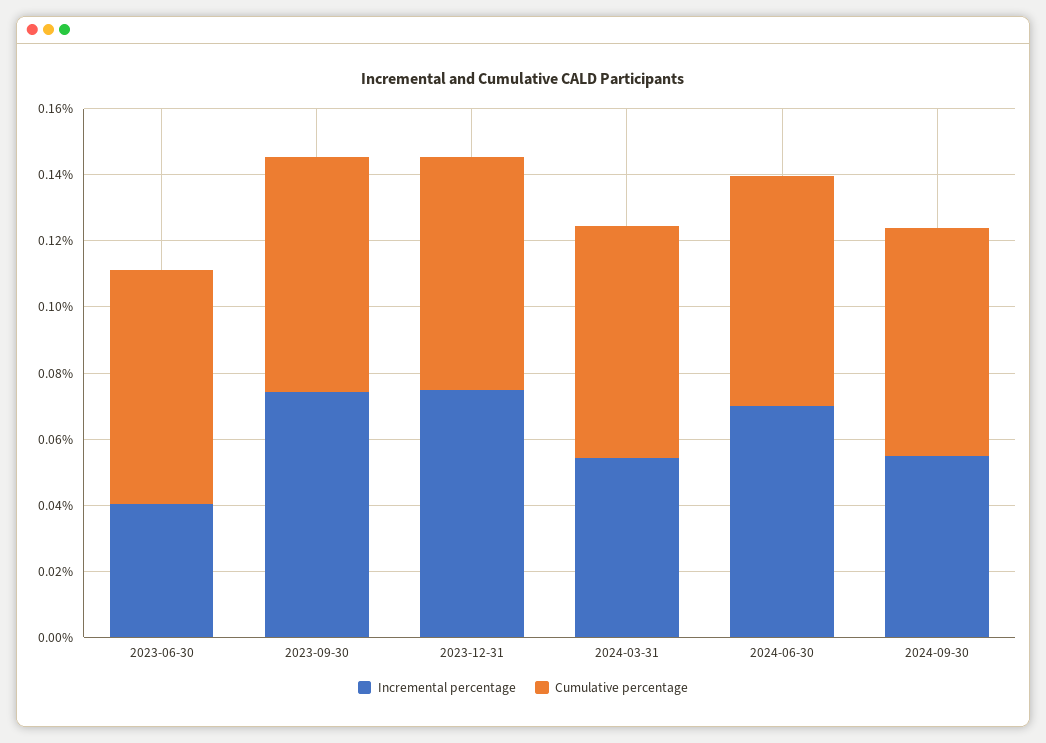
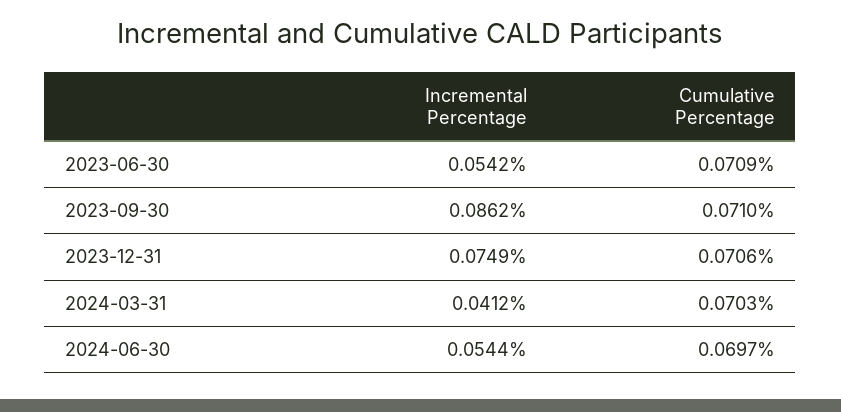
Incremental percentage, 2023-06-30: 0.04 -> 0.0542
Incremental percentage, 2023-09-30: 0.075 -> 0.0862
Incremental percentage, 2024-03-31: 0.055 -> 0.0412
Incremental percentage, 2024-06-30: 0.07 -> 0.0544
Incremental percentage, 2024-09-30: 0.055 -> none
Cumulative percentage, 2024-09-30: 0.07 -> none

